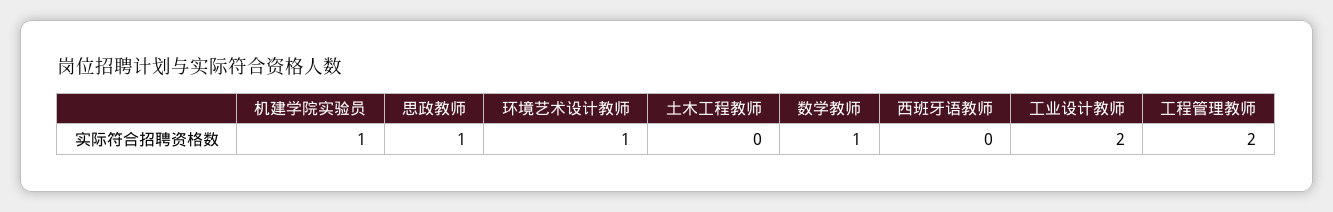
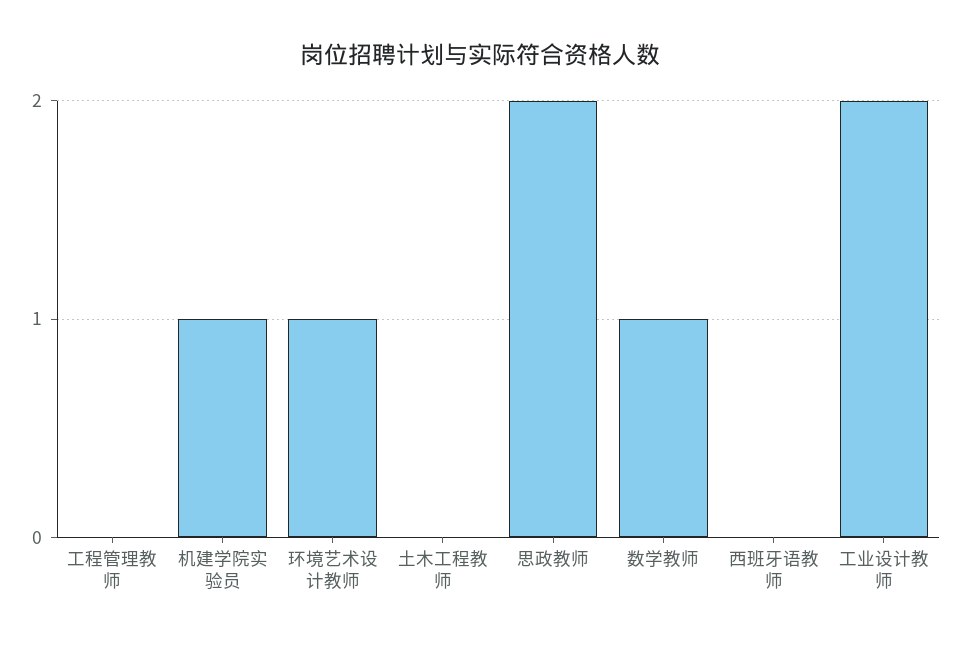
思政教师: 1 -> 2
工程管理教师: 2 -> 0

